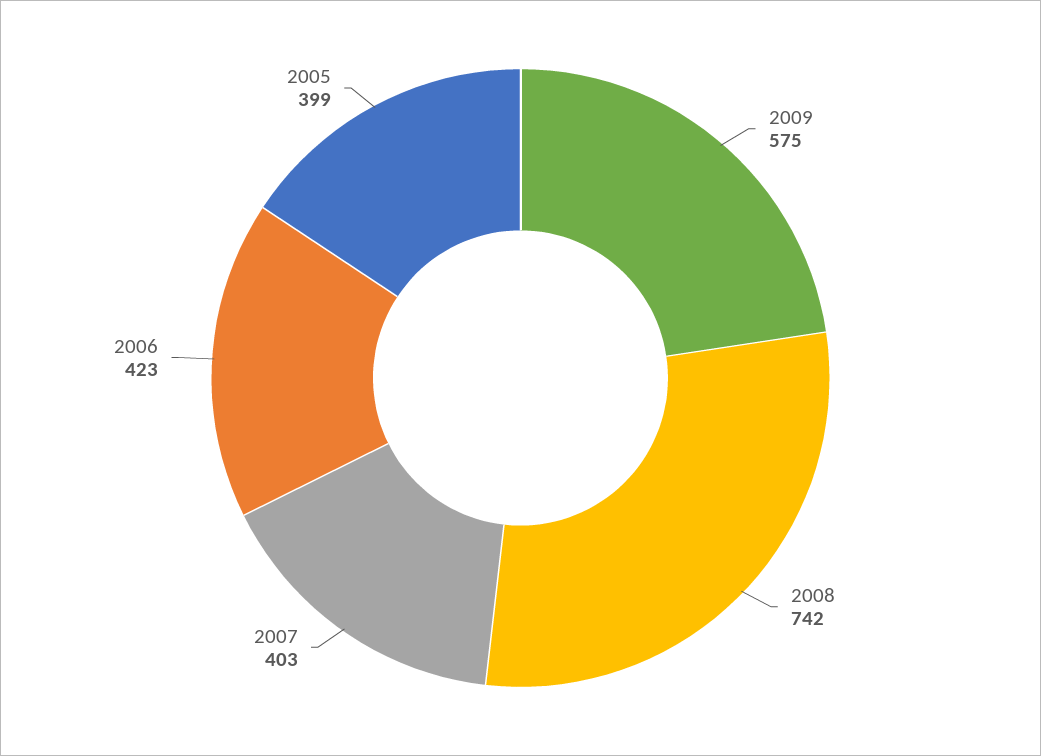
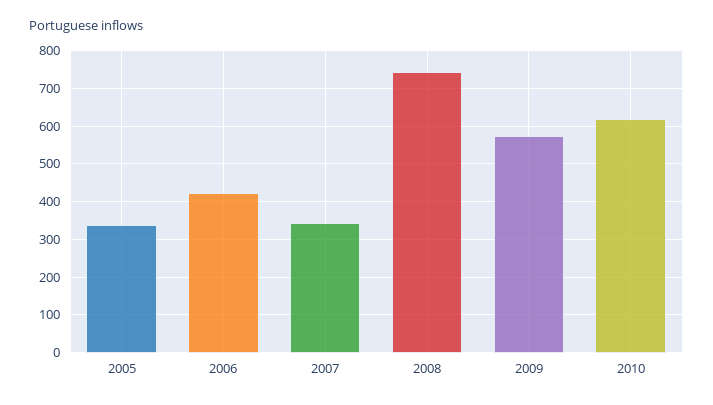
2007: 403 -> 340
2005: 399 -> 340
2010: none -> 620

